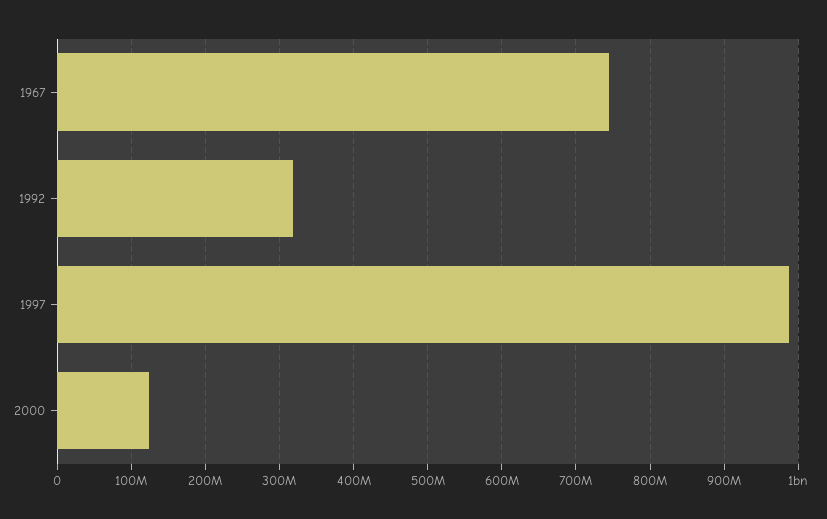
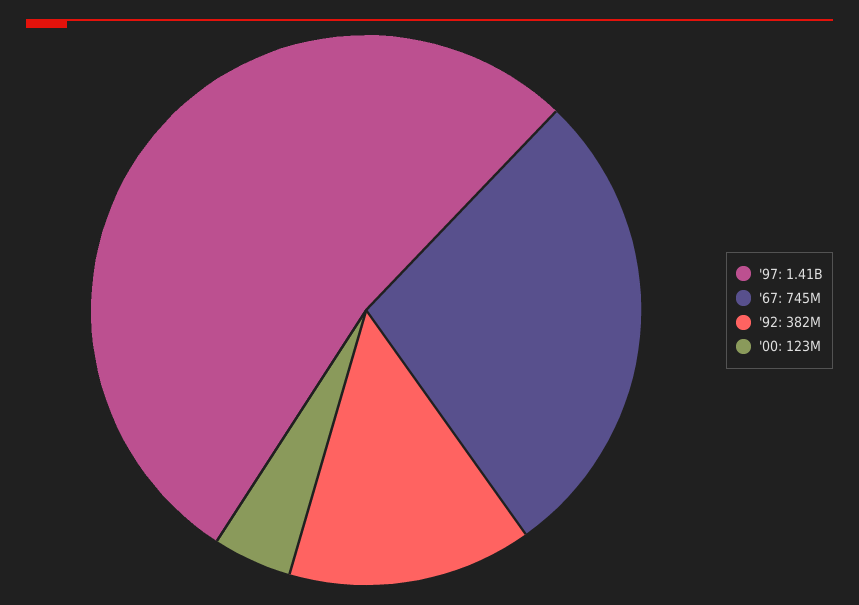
1992: 320000000 -> 382000000
1997: 990000000 -> 1410000000

